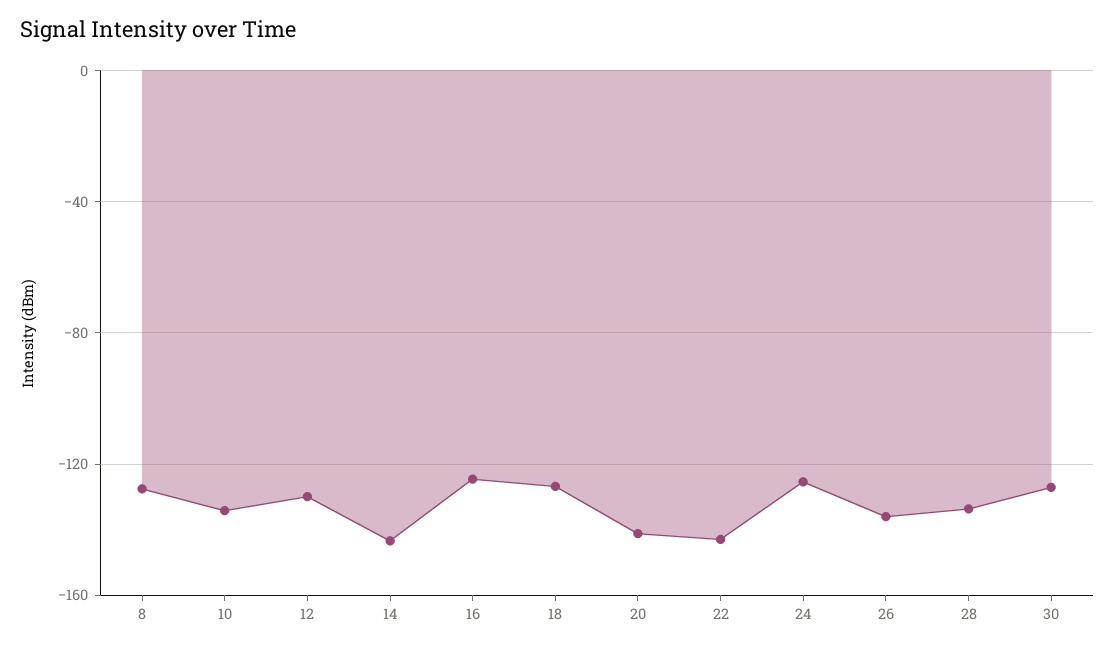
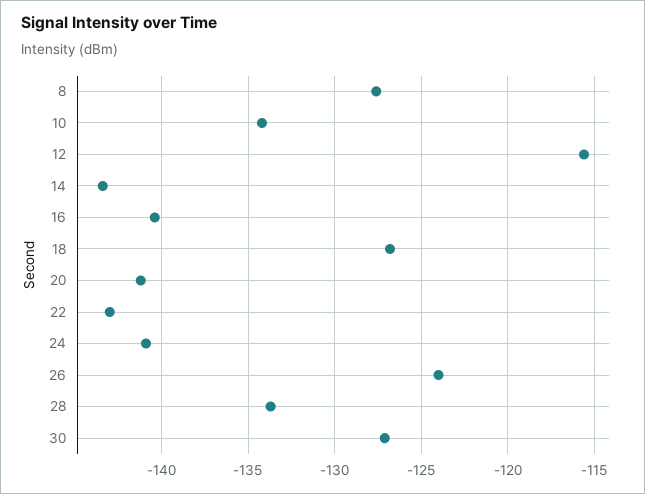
12: -130 -> -115.5
16: -125 -> -140.5
24: -125 -> -141
26: -135 -> -124

